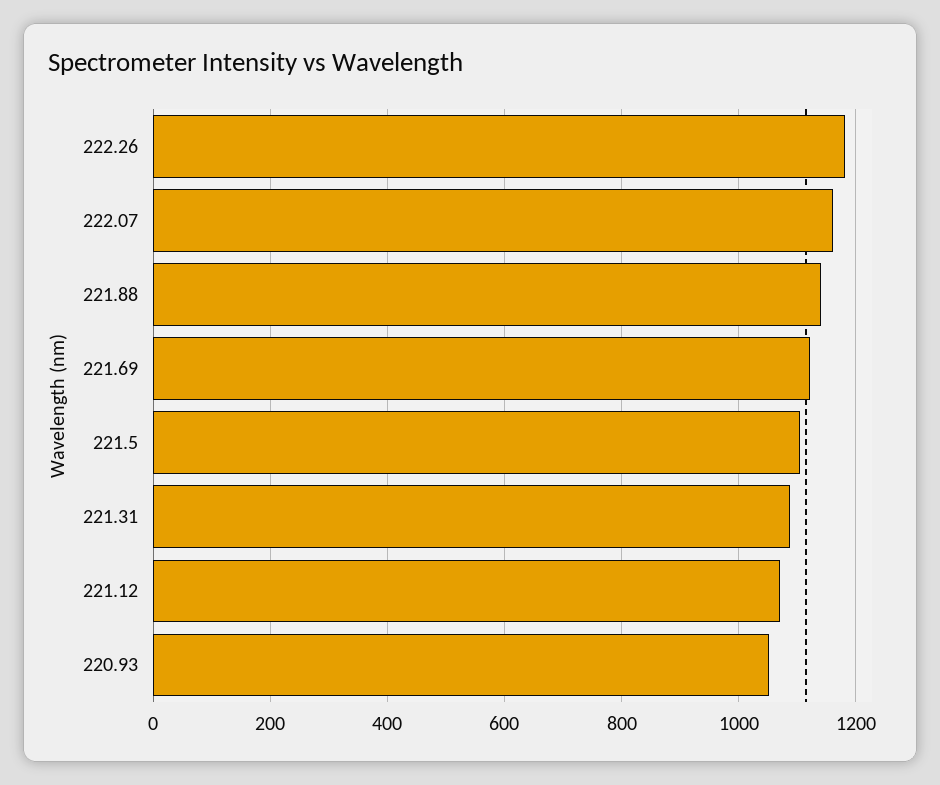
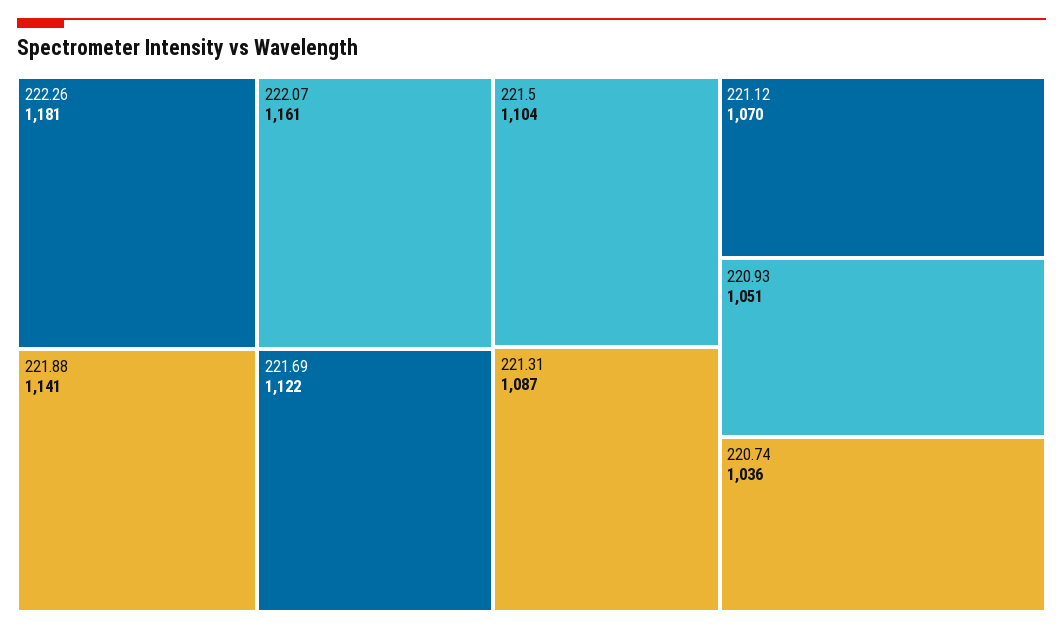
220.74: none -> 1036

